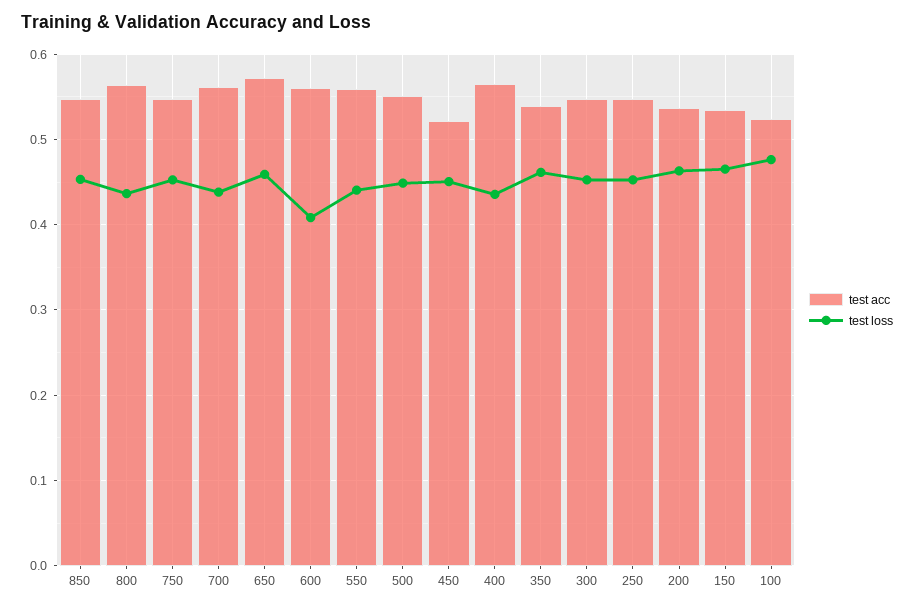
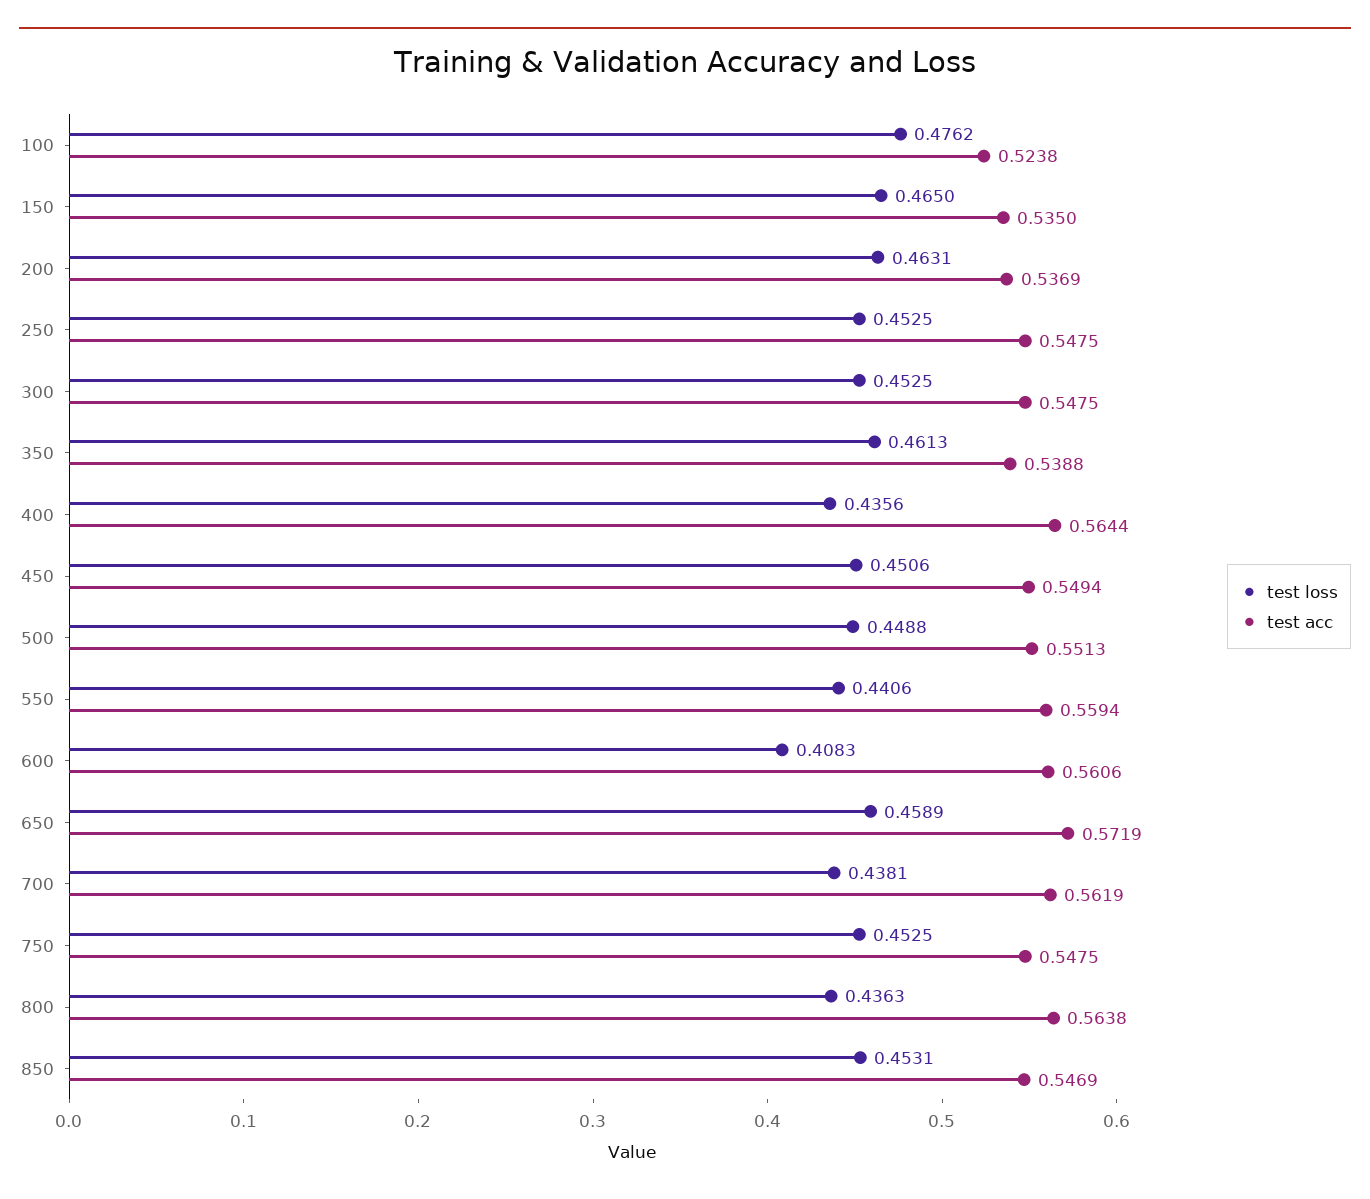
test acc, 450: 0.52 -> 0.5494

